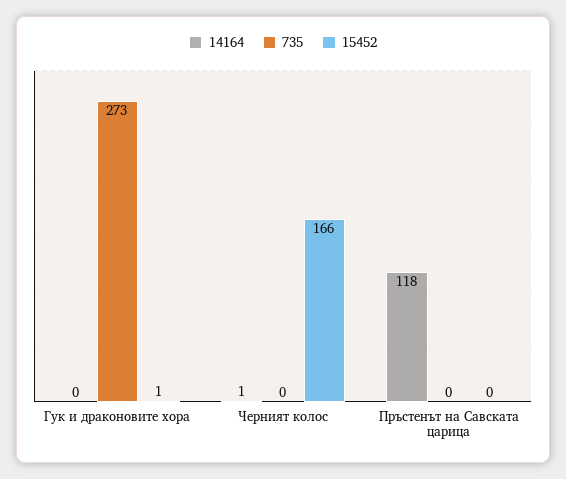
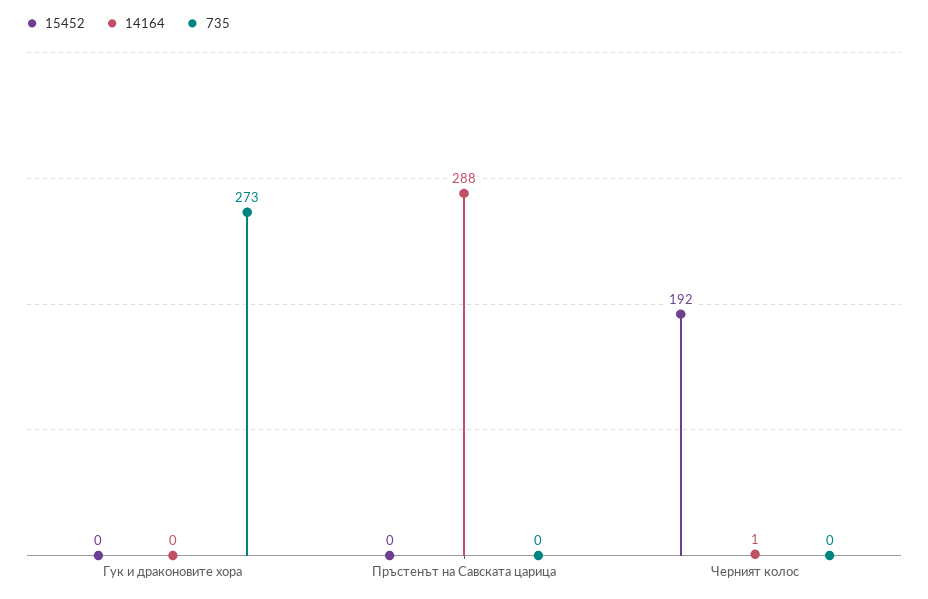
15452, Гук и драконовите хора: 1 -> 0
15452, Черният колос: 166 -> 192
14164, Пръстенът на Савската царица: 118 -> 288

